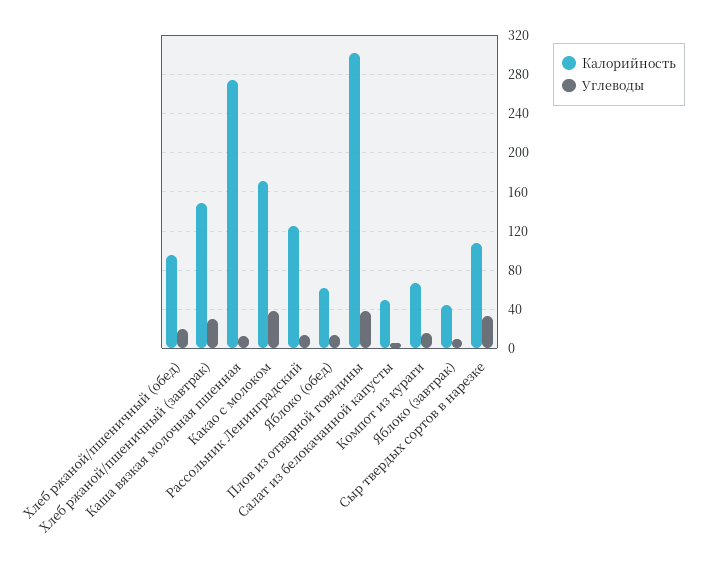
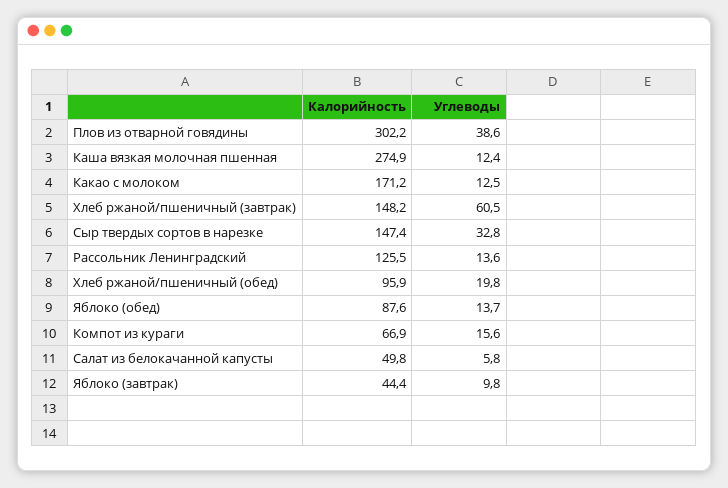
Углеводы, Хлеб ржаной/пшеничный (завтрак): 30 -> 60.5
Углеводы, Какао с молоком: 40 -> 12.5
Калорийность, Яблоко (обед): 60 -> 87.6
Калорийность, Сыр твердых сортов в нарезке: 110 -> 147.4

